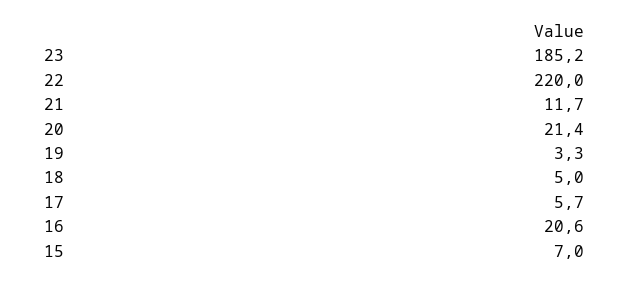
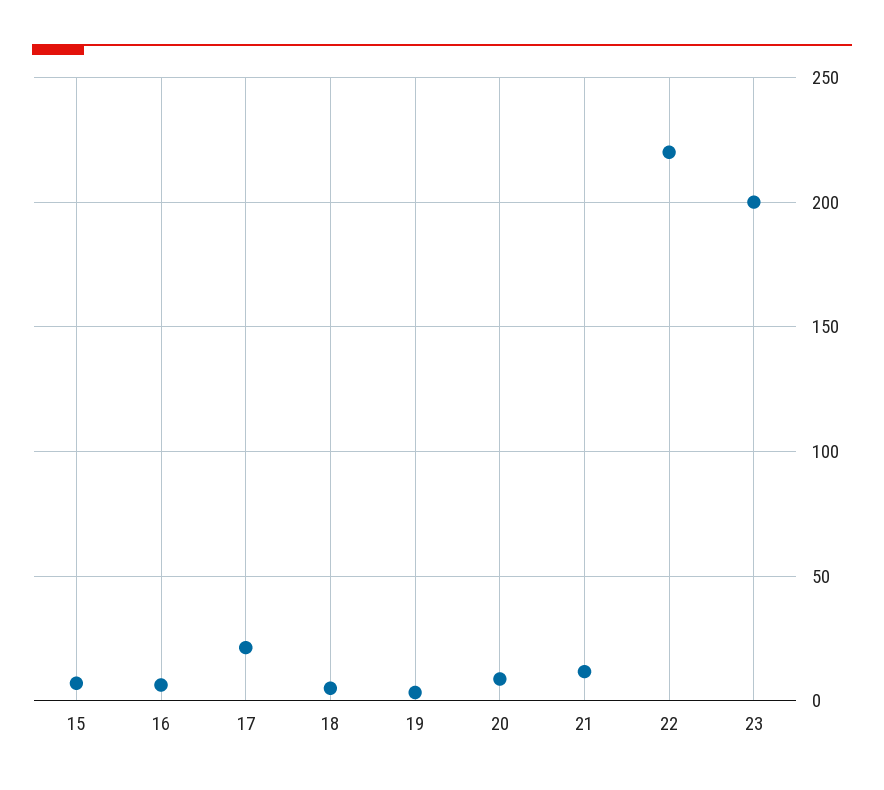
23: 185.2 -> 200
20: 21.4 -> 10
17: 5.7 -> 20
16: 20.6 -> 5

